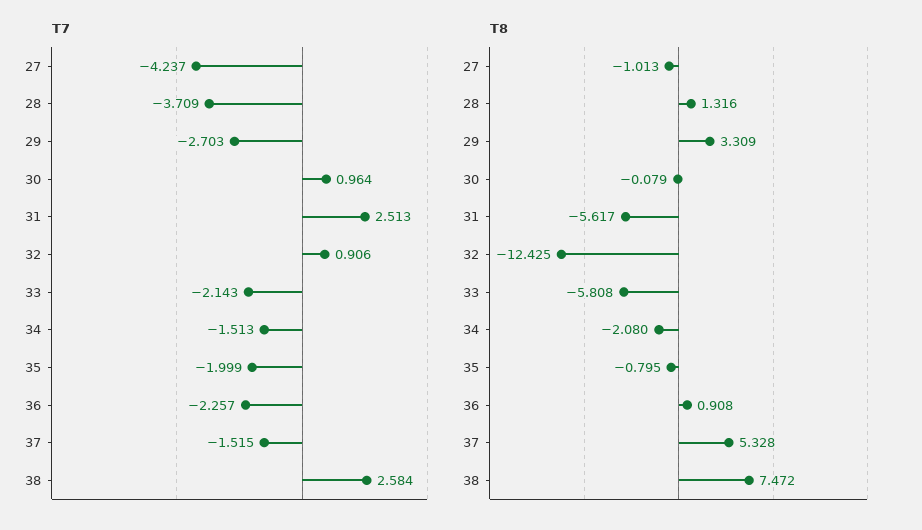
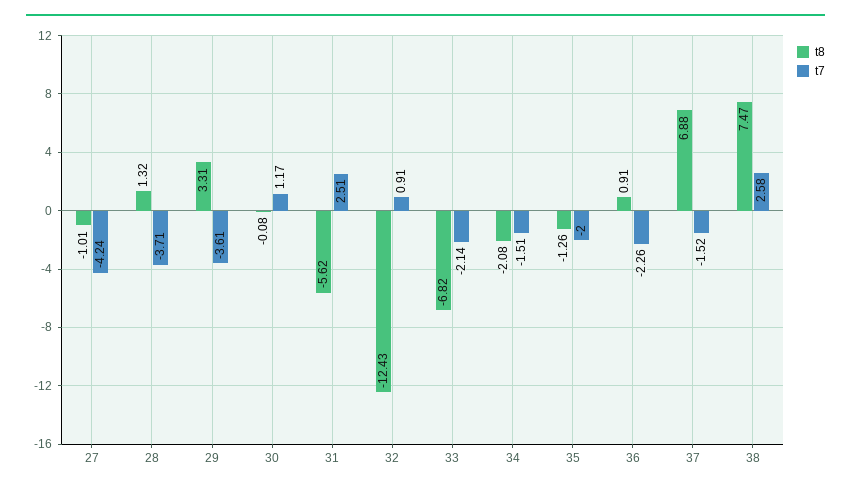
T7, 29: -2.703 -> -3.61
T7, 30: 0.964 -> 1.17
T8, 33: -5.808 -> -6.82
T8, 35: -0.795 -> -1.26
T8, 37: 5.328 -> 6.88

